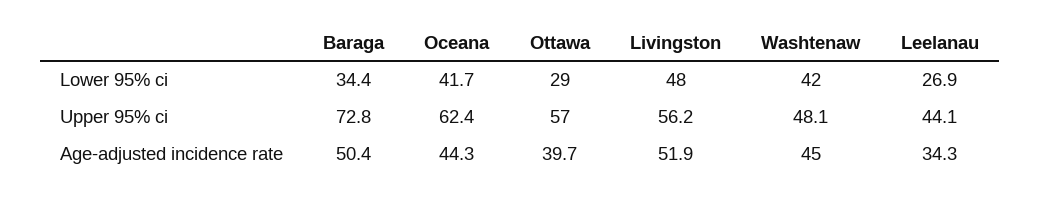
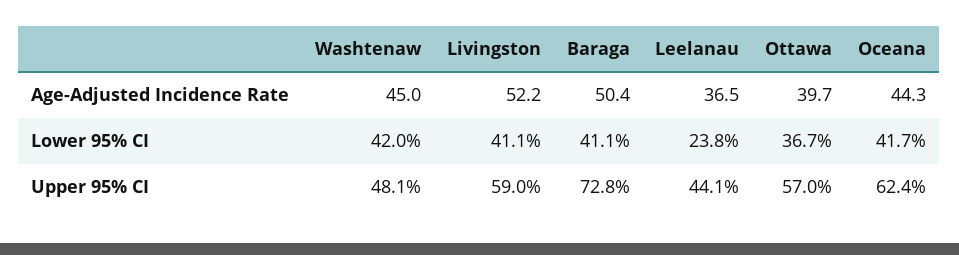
Baraga, Lower 95% ci: 34.4 -> 41.1
Ottawa, Lower 95% ci: 29 -> 36.7
Livingston, Lower 95% ci: 48 -> 41.1
Leelanau, Lower 95% ci: 26.9 -> 23.8
Livingston, Upper 95% ci: 56.2 -> 59
Livingston, Age-adjusted incidence rate: 51.9 -> 52.2
Leelanau, Age-adjusted incidence rate: 34.3 -> 36.5

